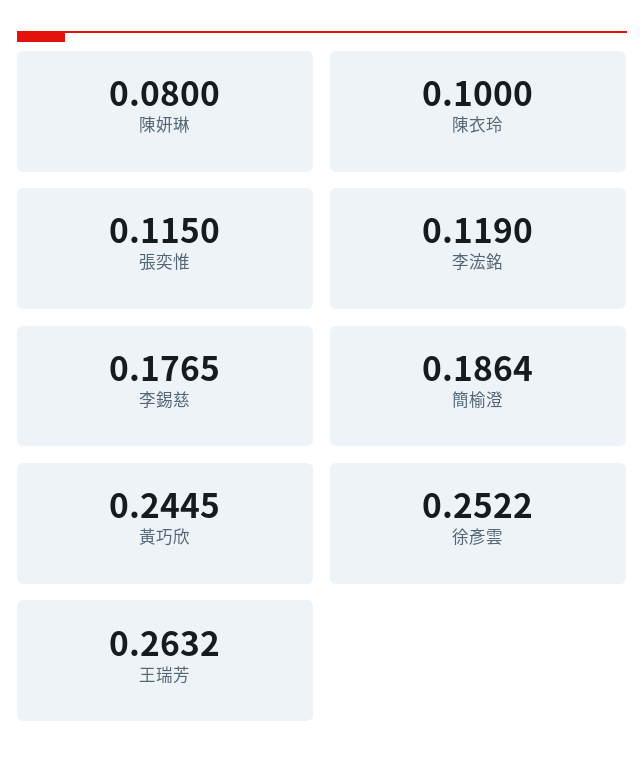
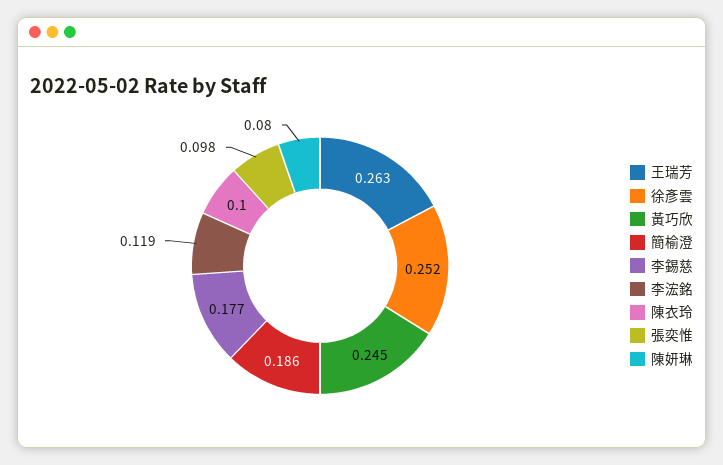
張奕惟: 0.115 -> 0.098

